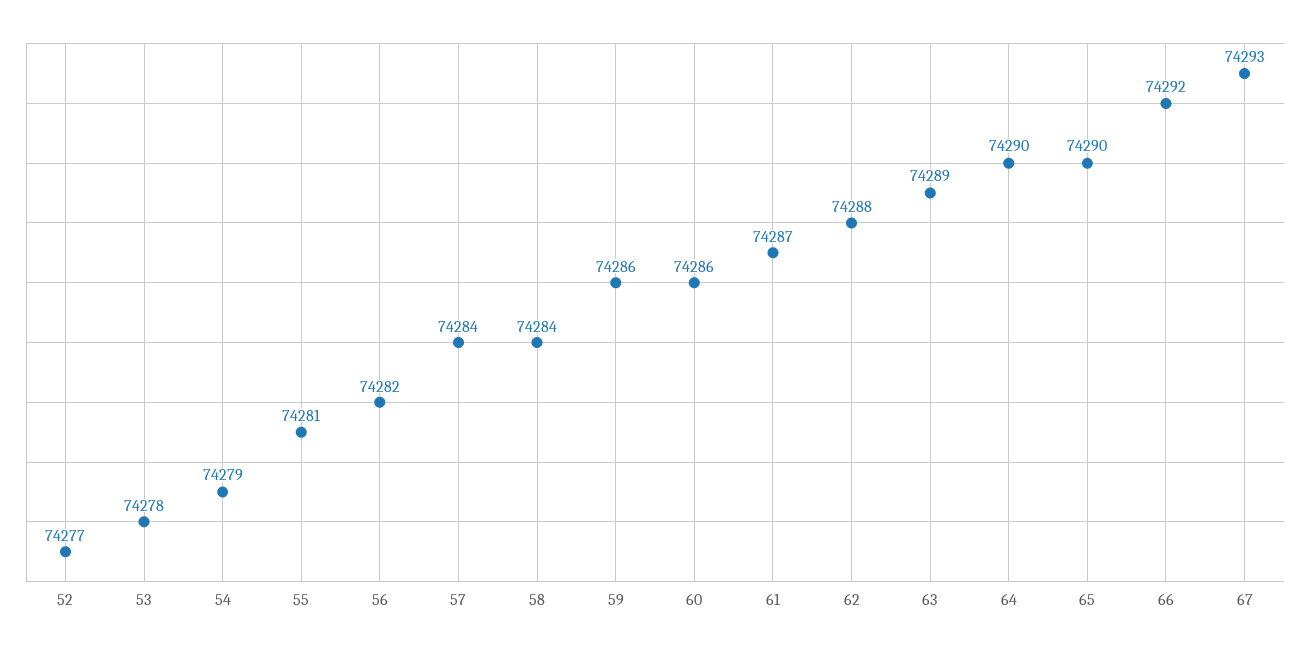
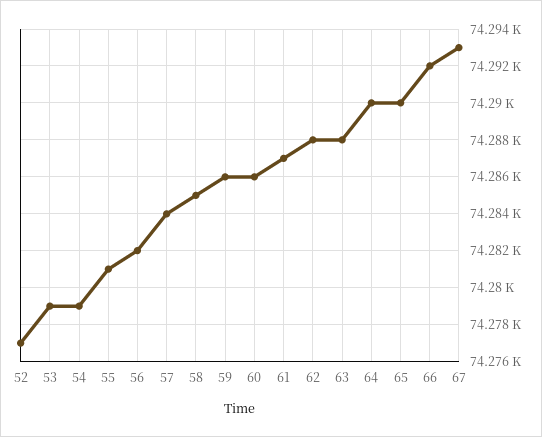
53: 74278 -> 74279
58: 74284 -> 74285
63: 74289 -> 74288

